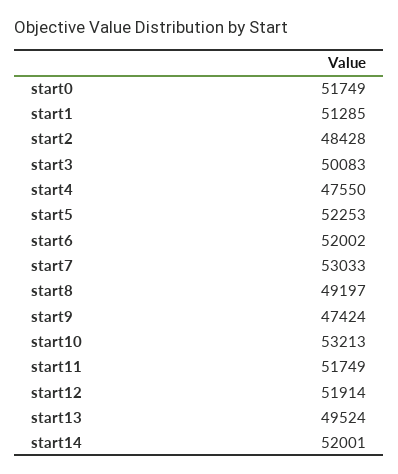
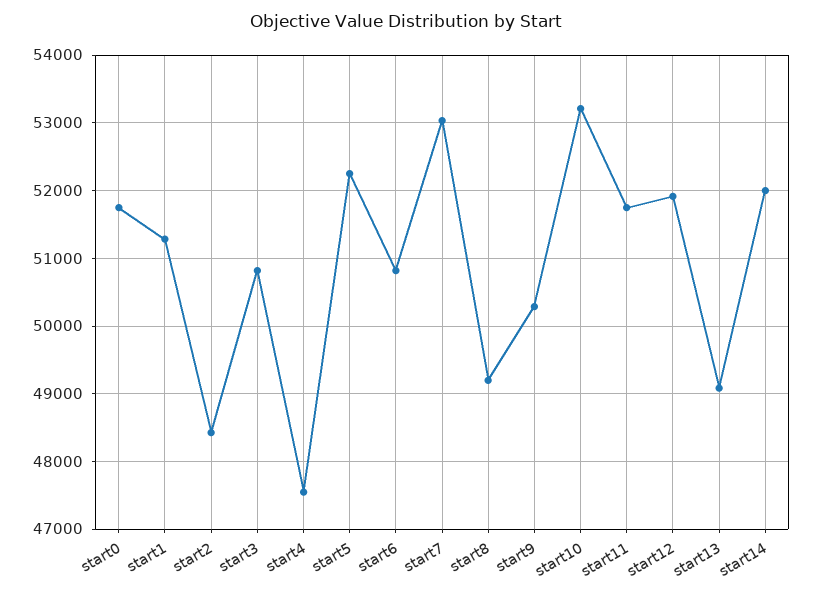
start3: 50083 -> 50800
start6: 52002 -> 50800
start9: 47424 -> 50300
start13: 49524 -> 49100

